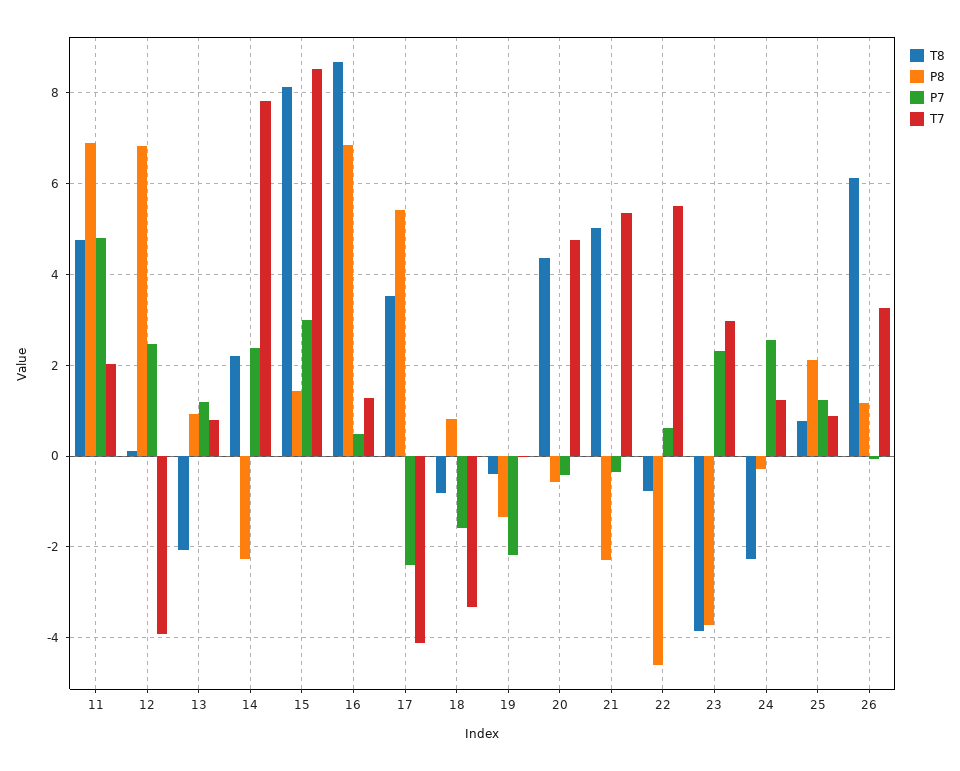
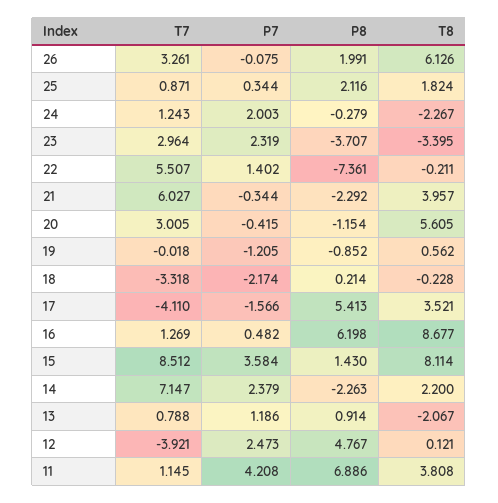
T8, 11: 4.8 -> 3.808
P7, 11: 4.8 -> 4.208
T7, 11: 2 -> 1.145
P8, 12: 6.8 -> 4.767
T7, 14: 7.8 -> 7.147
P7, 15: 3 -> 3.584
P8, 16: 6.8 -> 6.198
P7, 17: -2.4 -> -1.566
T8, 18: -0.8 -> -0.228
P8, 18: 0.8 -> 0.214
P7, 18: -1.6 -> -2.174
T8, 19: -0.4 -> 0.562
P8, 19: -1.4 -> -0.852
P7, 19: -2.2 -> -1.205
T8, 20: 4.4 -> 5.605
P8, 20: -0.6 -> -1.154
T7, 20: 4.8 -> 3.005
T8, 21: 5 -> 3.957
T7, 21: 5.4 -> 6.027
T8, 22: -0.8 -> -0.211
P8, 22: -4.6 -> -7.361
P7, 22: 0.6 -> 1.402
T8, 23: -3.8 -> -3.395
P7, 24: 2.6 -> 2.003
T8, 25: 0.8 -> 1.824
P7, 25: 1.2 -> 0.344
P8, 26: 1.2 -> 1.991

